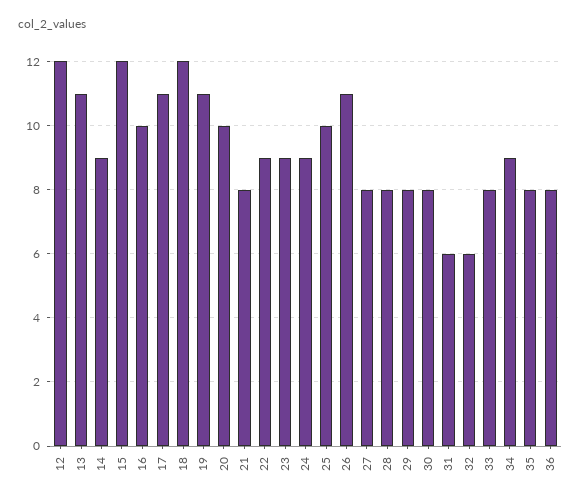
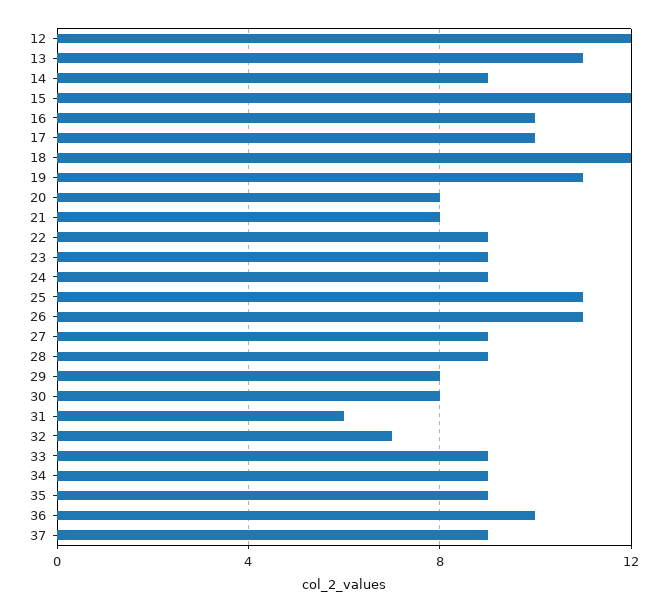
17: 11 -> 10
20: 10 -> 8
25: 10 -> 11
27: 8 -> 9
28: 8 -> 9
32: 6 -> 7
33: 8 -> 9
35: 8 -> 9
36: 8 -> 10
37: none -> 9

